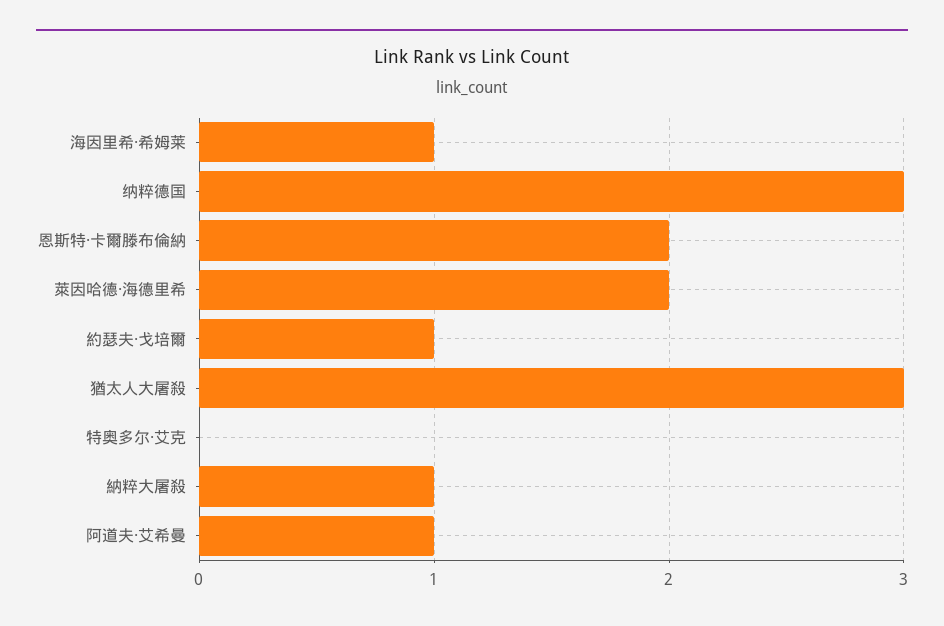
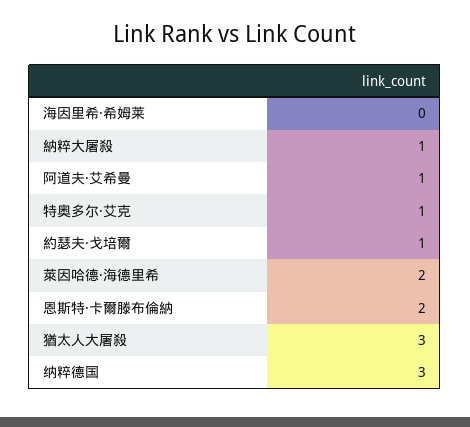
海因里希·希姆莱: 1 -> 0
特奥多尔·艾克: 0 -> 1

